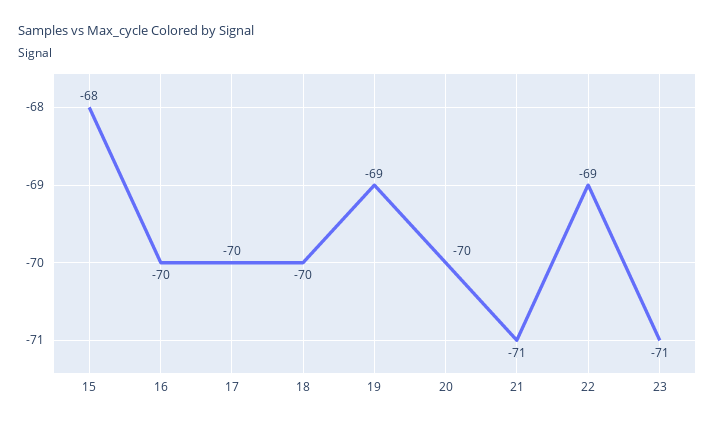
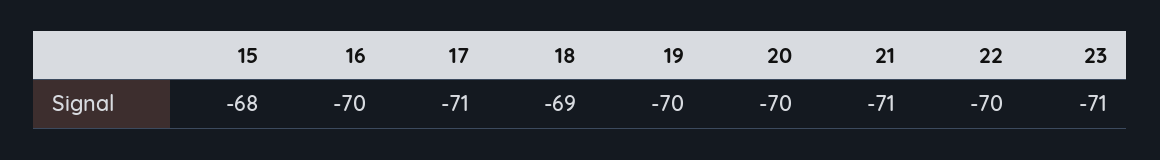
17: -70 -> -71
18: -70 -> -69
19: -69 -> -70
22: -69 -> -70

